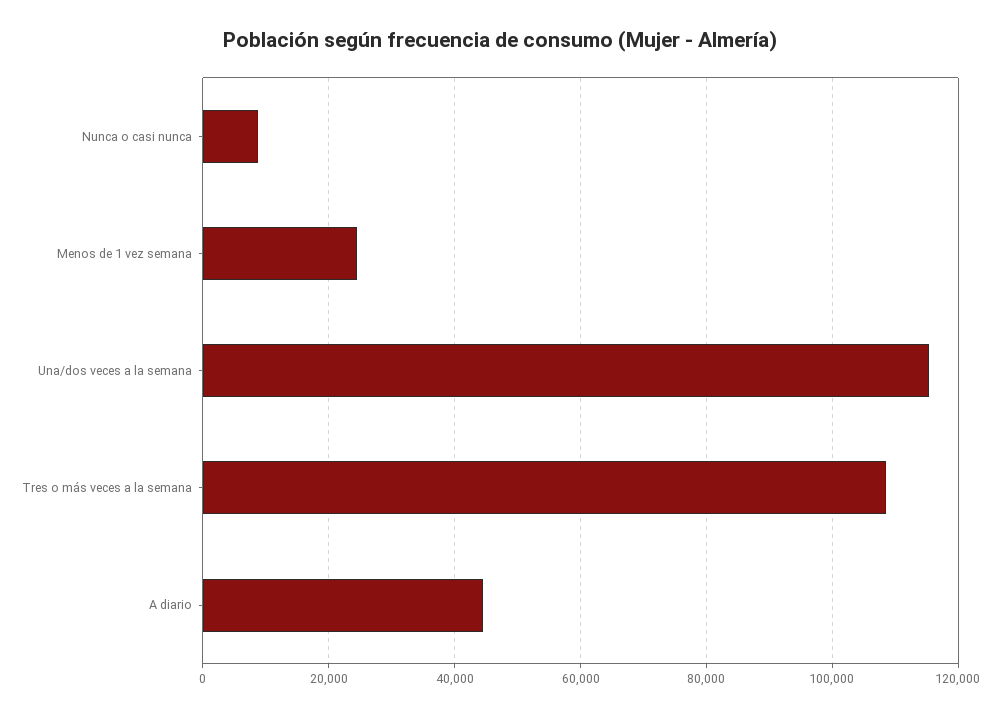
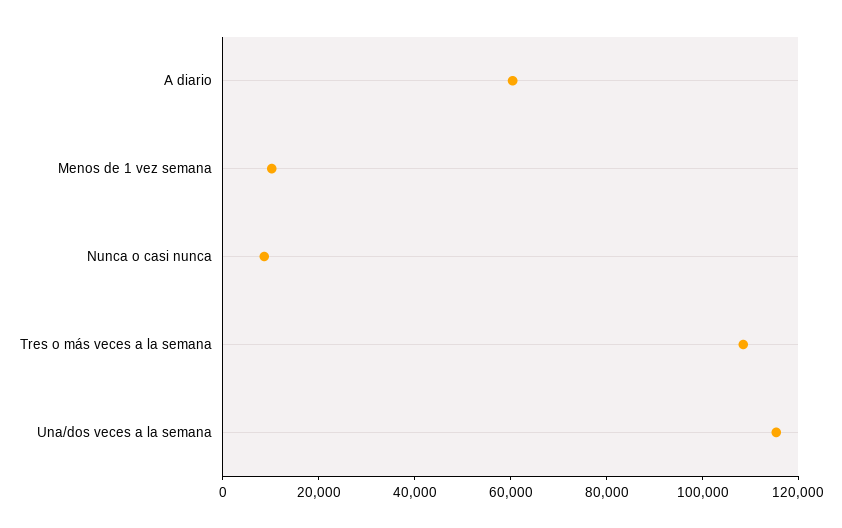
Menos de 1 vez semana: 24000 -> 10000
A diario: 44000 -> 60000

